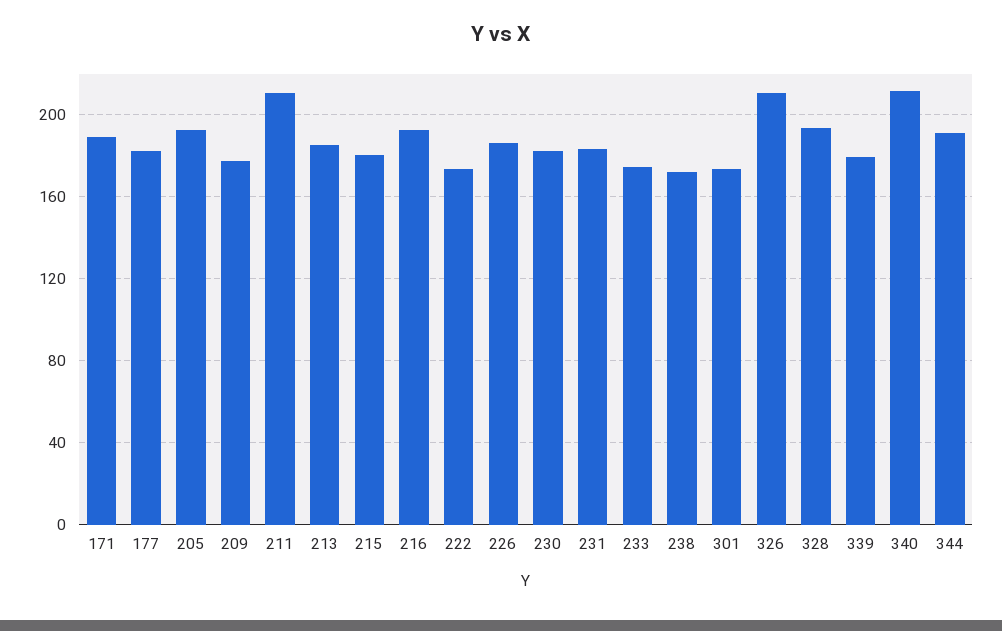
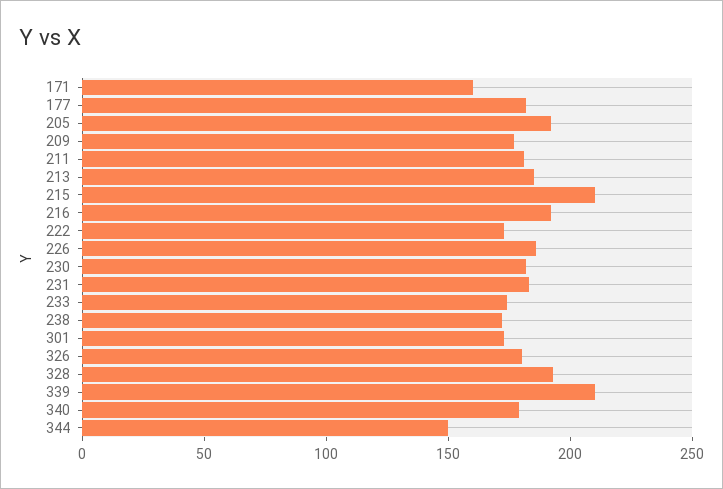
171: 190 -> 160
211: 210 -> 180
215: 180 -> 210
326: 210 -> 180
339: 180 -> 210
340: 210 -> 180
344: 190 -> 150

